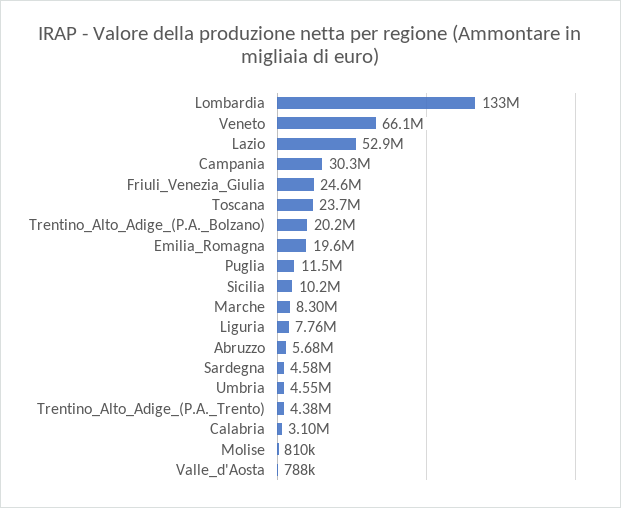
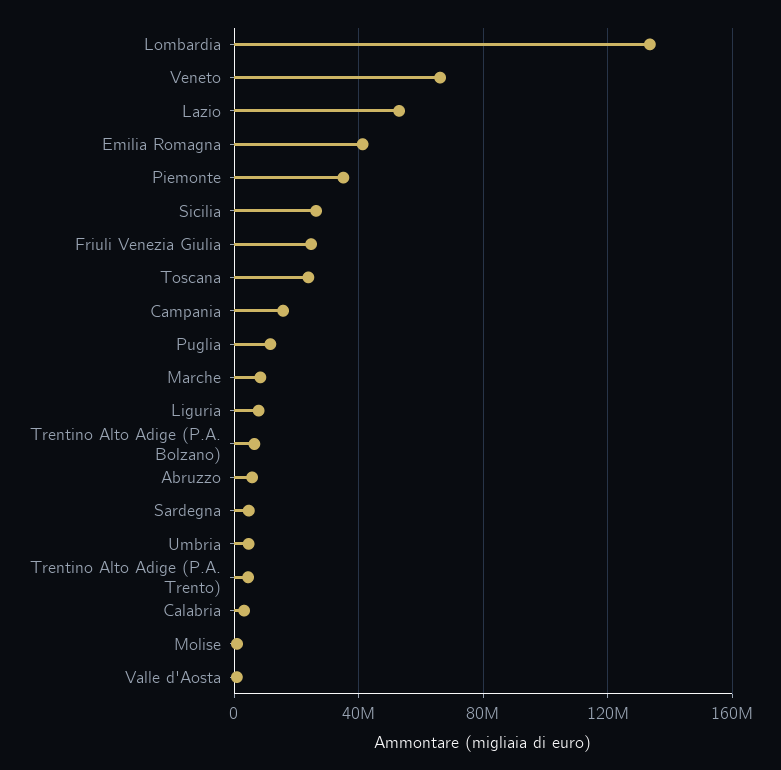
Campania: 30300000 -> 15000000
Trentino_Alto_Adige_(P.A._Bolzano): 20200000 -> 5000000
Emilia_Romagna: 19600000 -> 40000000
Sicilia: 10200000 -> 25000000
Piemonte: none -> 35000000

